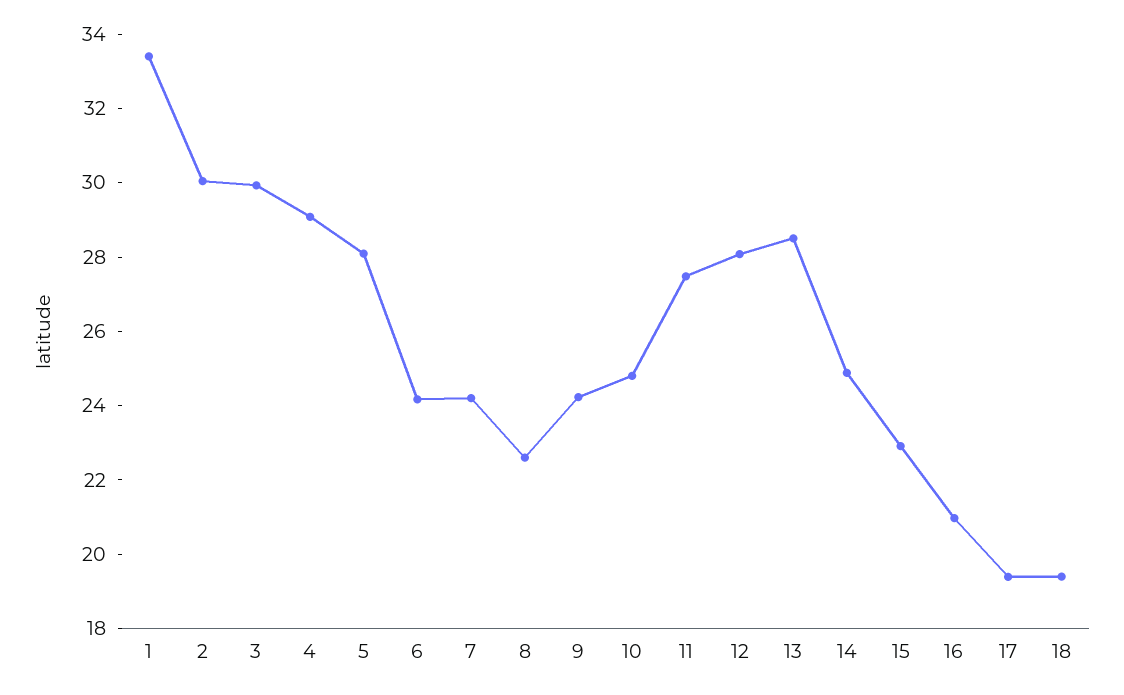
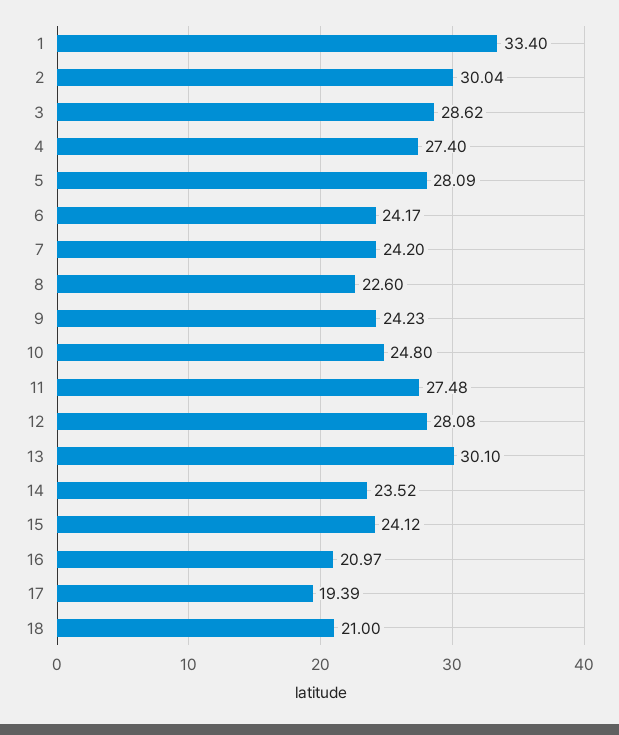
3: 30 -> 28.62
4: 29 -> 27.4
13: 28.5 -> 30.1
14: 25 -> 23.52
15: 23 -> 24.12
18: 19.5 -> 21

